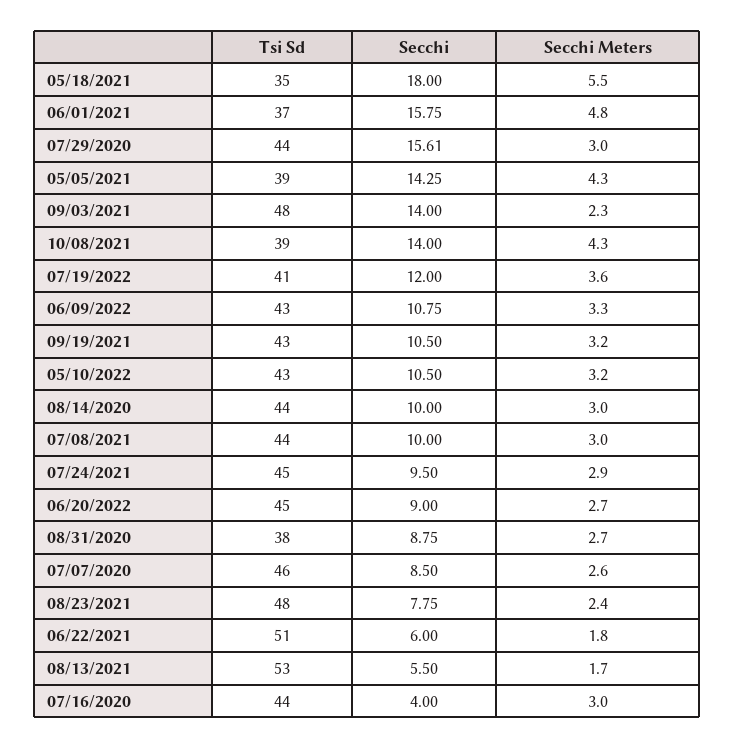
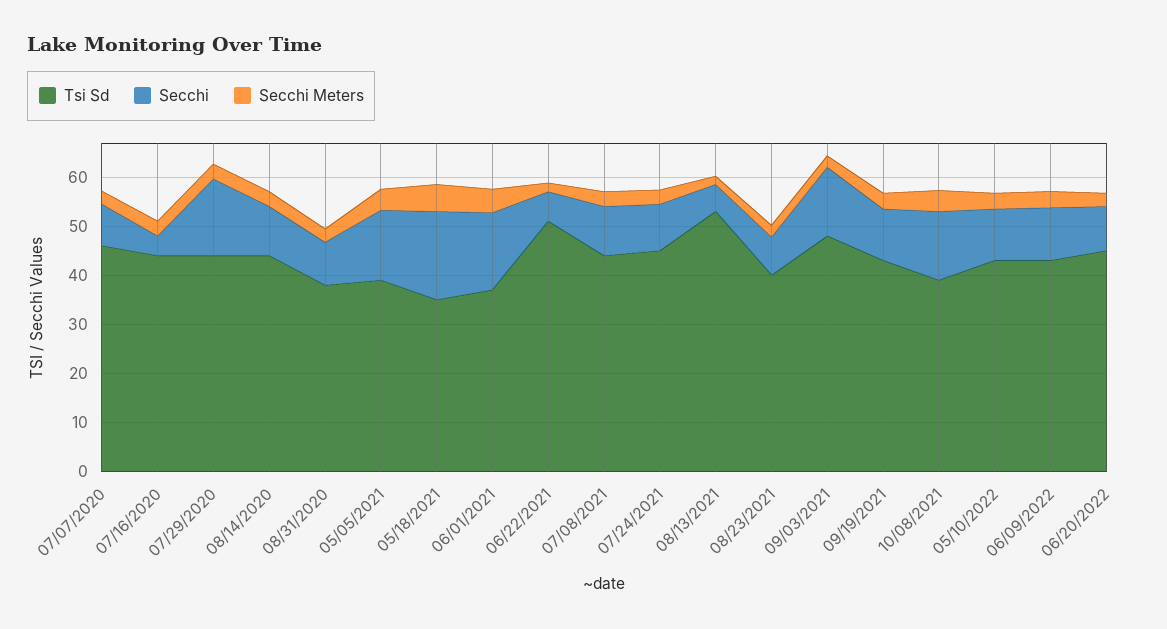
Tsi Sd, 07/19/2022: 41 -> none
Secchi, 07/19/2022: 12 -> none
Secchi Meters, 07/19/2022: 3.6 -> none
Tsi Sd, 08/23/2021: 48 -> 40

